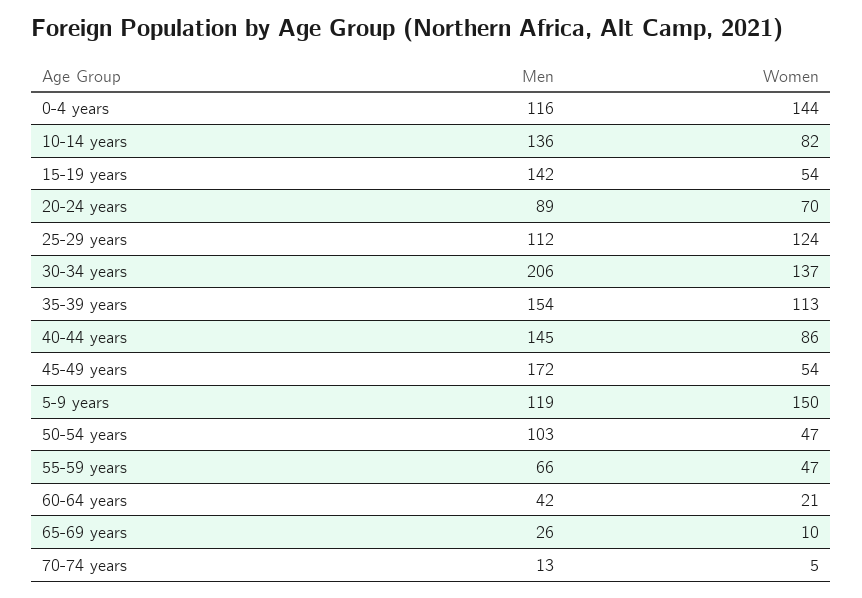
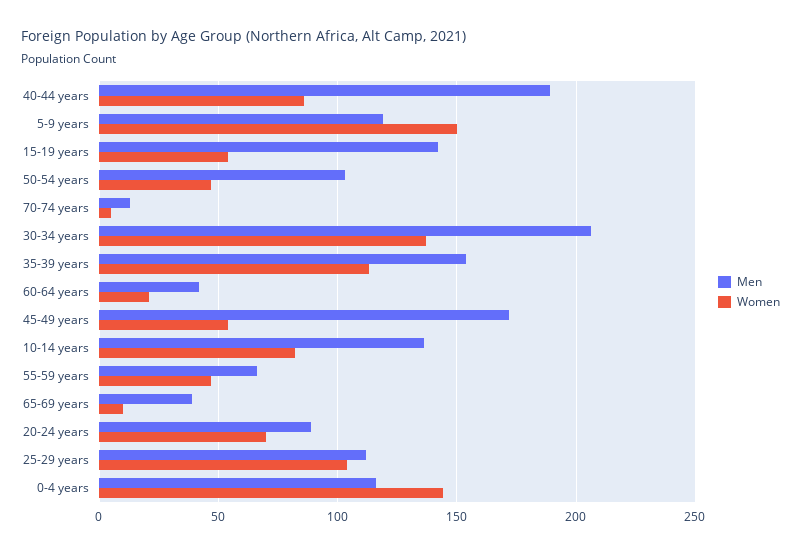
Women, 25-29 years: 124 -> 105
Men, 40-44 years: 145 -> 190
Men, 65-69 years: 26 -> 40

